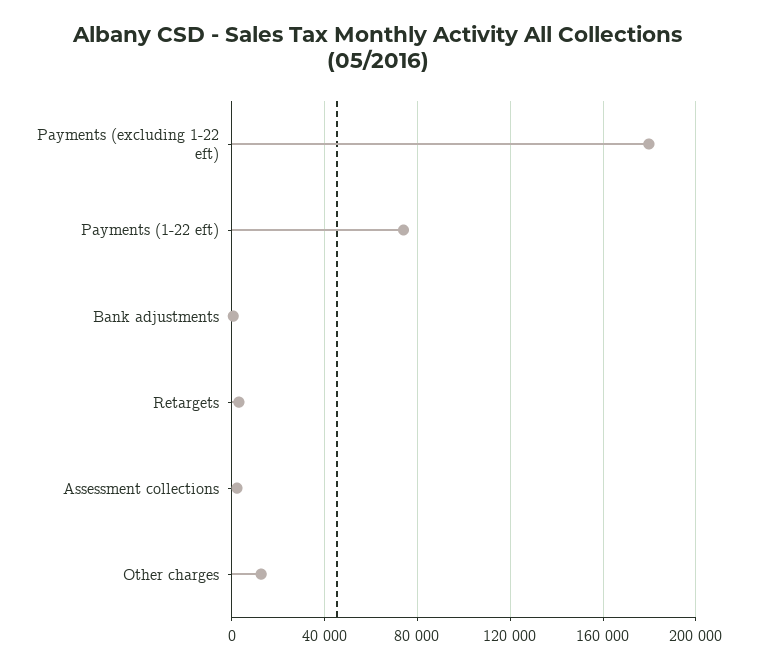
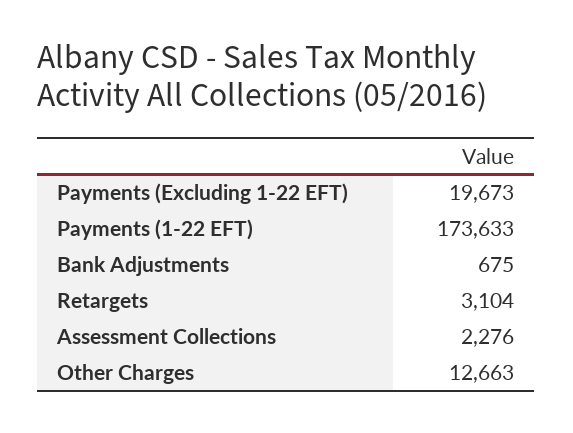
Payments (excluding 1-22 eft): 180000 -> 19673
Payments (1-22 eft): 75000 -> 173633

